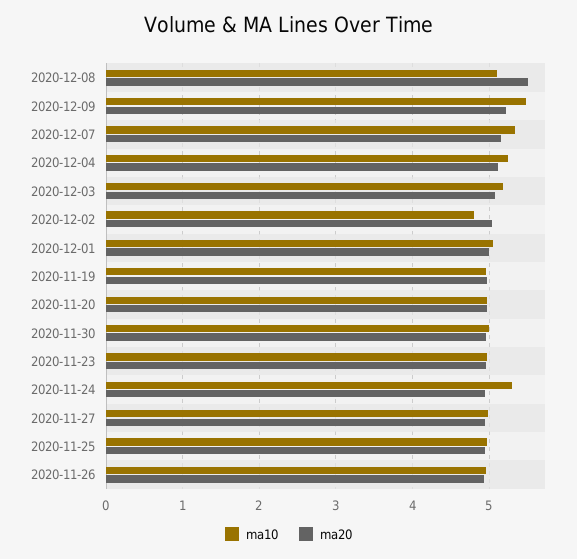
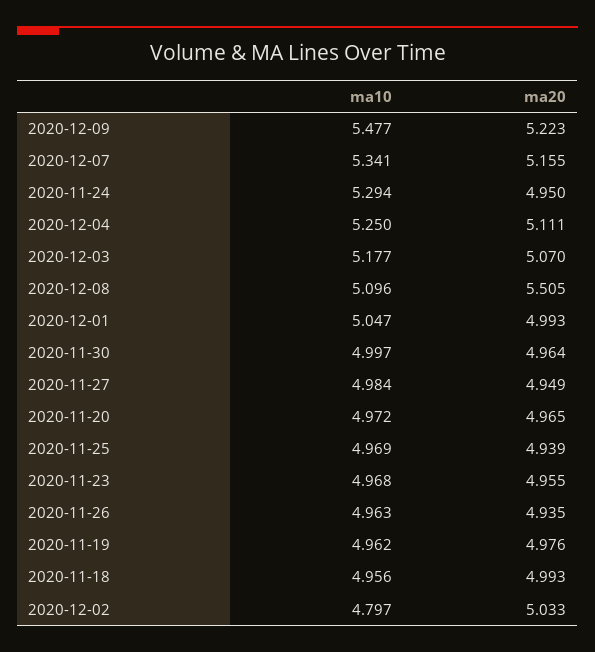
ma10, 2020-11-18: none -> 4.956
ma20, 2020-11-18: none -> 4.993

